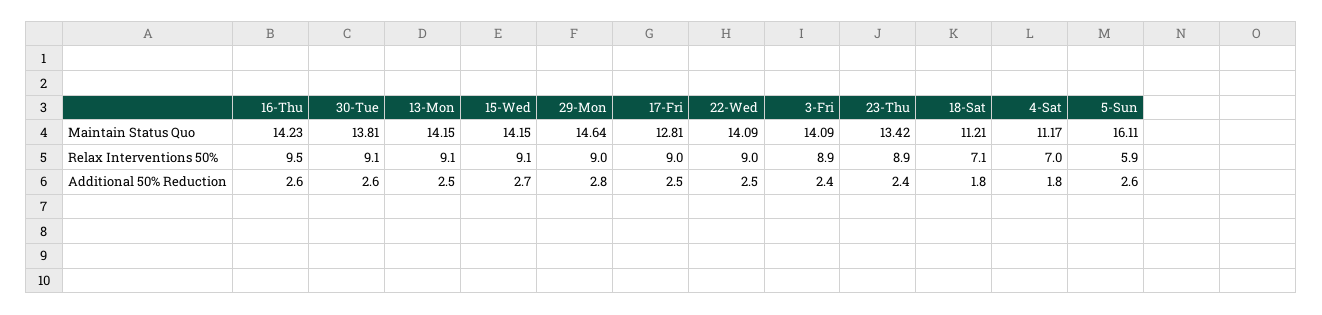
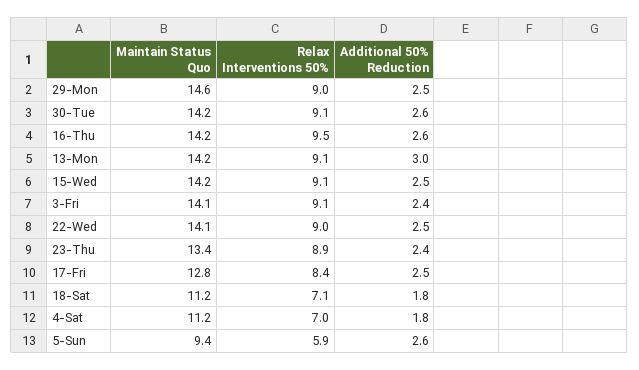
30-Tue, Maintain Status Quo: 13.81 -> 14.2
5-Sun, Maintain Status Quo: 16.11 -> 9.4
17-Fri, Relax Interventions 50%: 9 -> 8.4
3-Fri, Relax Interventions 50%: 8.9 -> 9.1
13-Mon, Additional 50% Reduction: 2.5 -> 3
15-Wed, Additional 50% Reduction: 2.7 -> 2.5
29-Mon, Additional 50% Reduction: 2.8 -> 2.5

